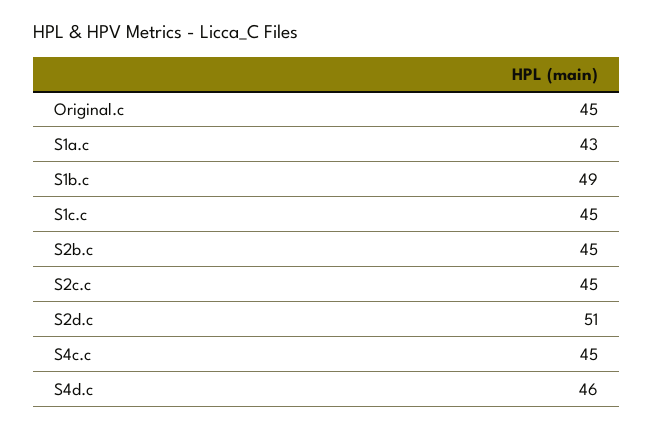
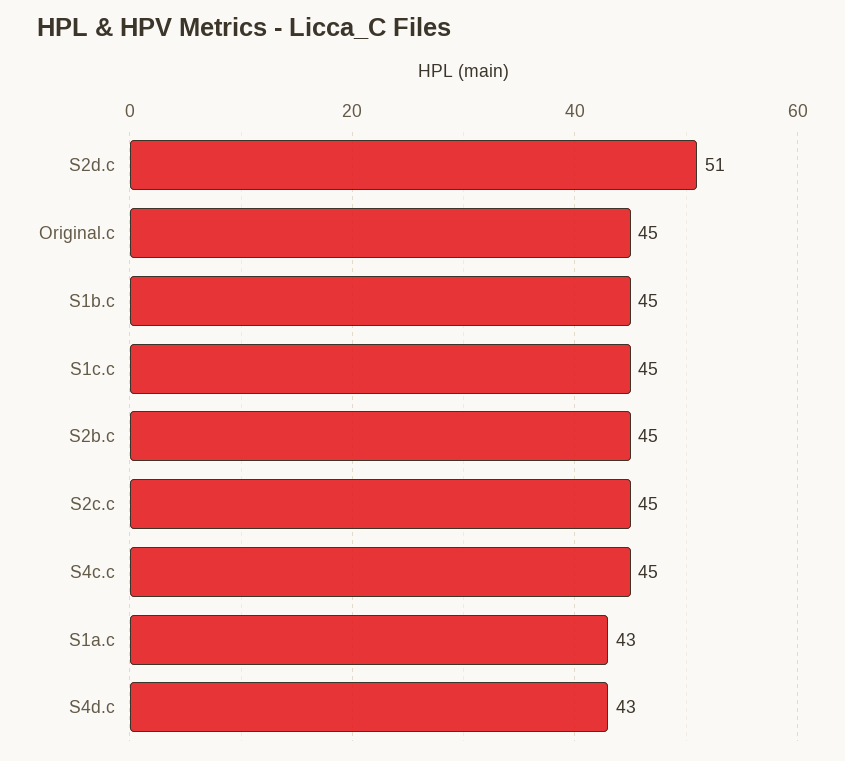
S1b.c: 49 -> 45
S4d.c: 46 -> 43

